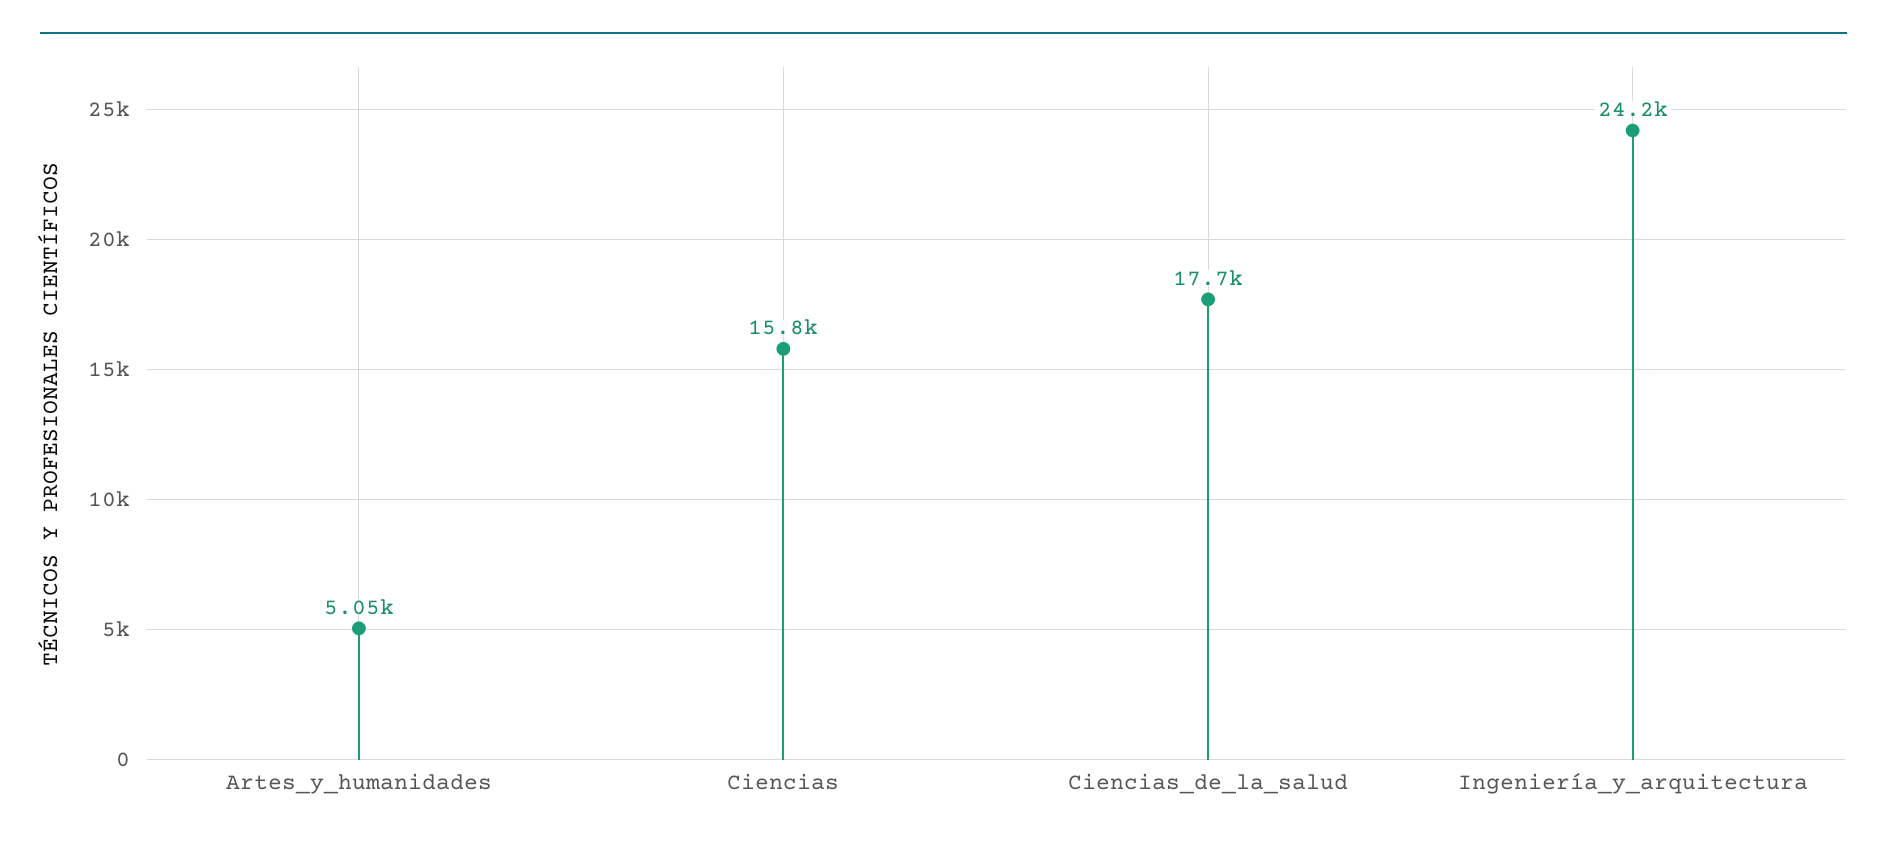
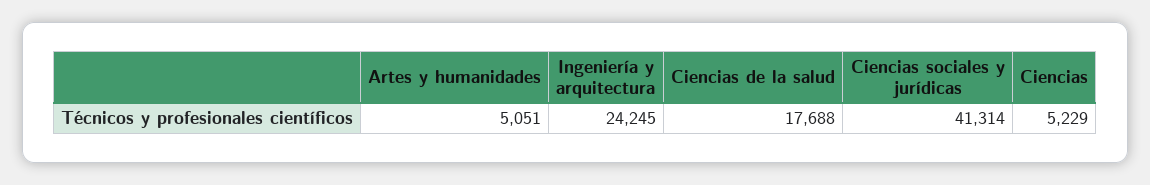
Ciencias: 15800 -> 5229
Ciencias sociales y jurídicas: none -> 41314

